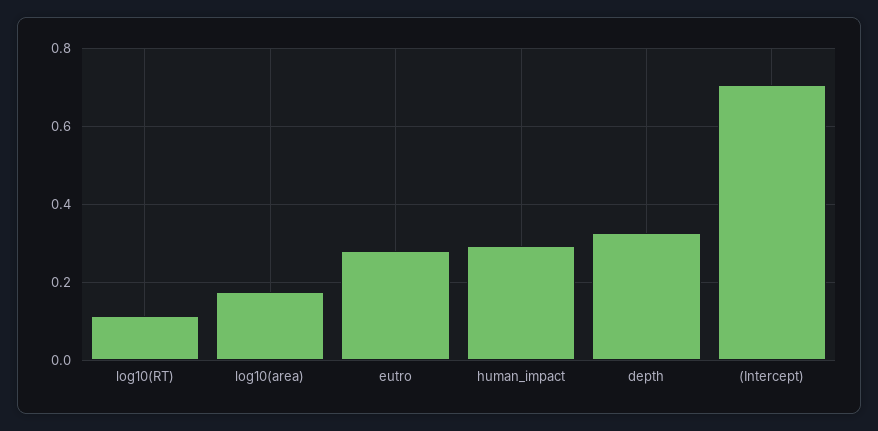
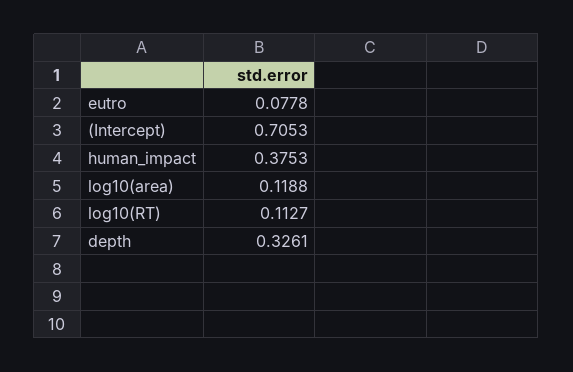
log10(area): 0.18 -> 0.1188
eutro: 0.28 -> 0.0778
human_impact: 0.3 -> 0.3753

